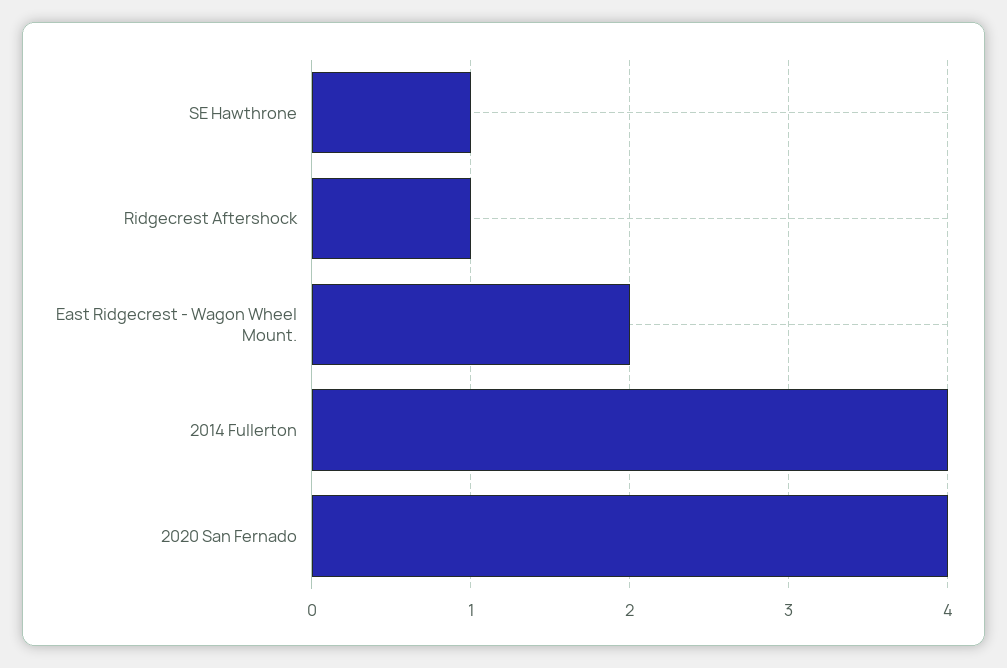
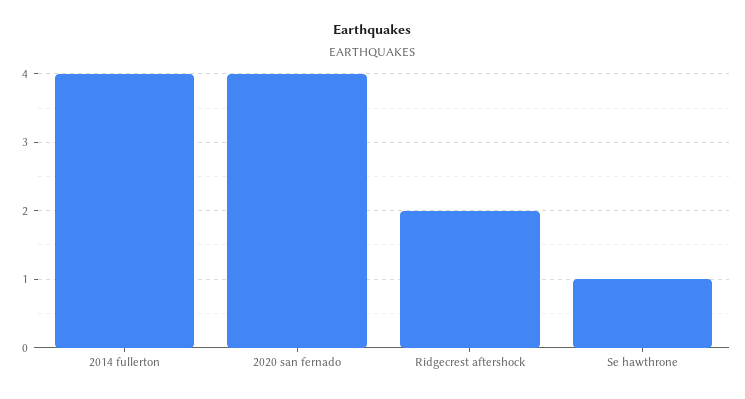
Ridgecrest Aftershock: 1 -> 2
East Ridgecrest - Wagon Wheel Mount.: 2 -> none

